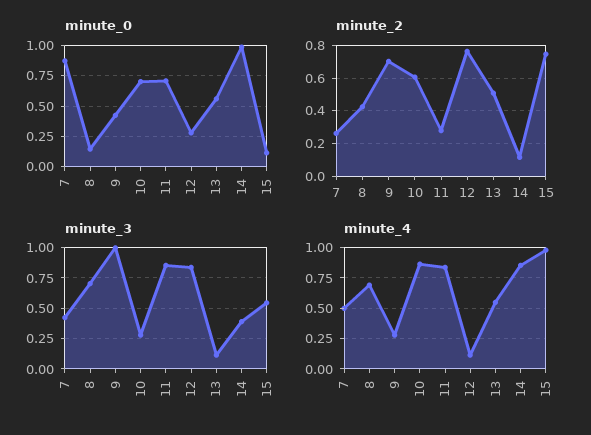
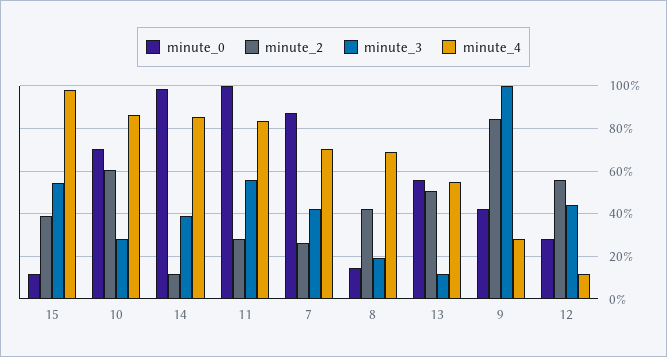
minute_0, 11: 0.7 -> 1
minute_2, 9: 0.7 -> 0.85
minute_2, 12: 0.75 -> 0.55
minute_2, 15: 0.75 -> 0.4
minute_3, 8: 0.7 -> 0.2
minute_3, 11: 0.85 -> 0.55
minute_3, 12: 0.85 -> 0.45
minute_4, 7: 0.5 -> 0.7

